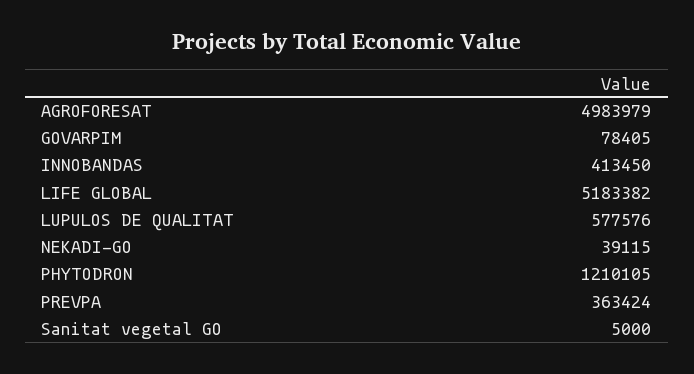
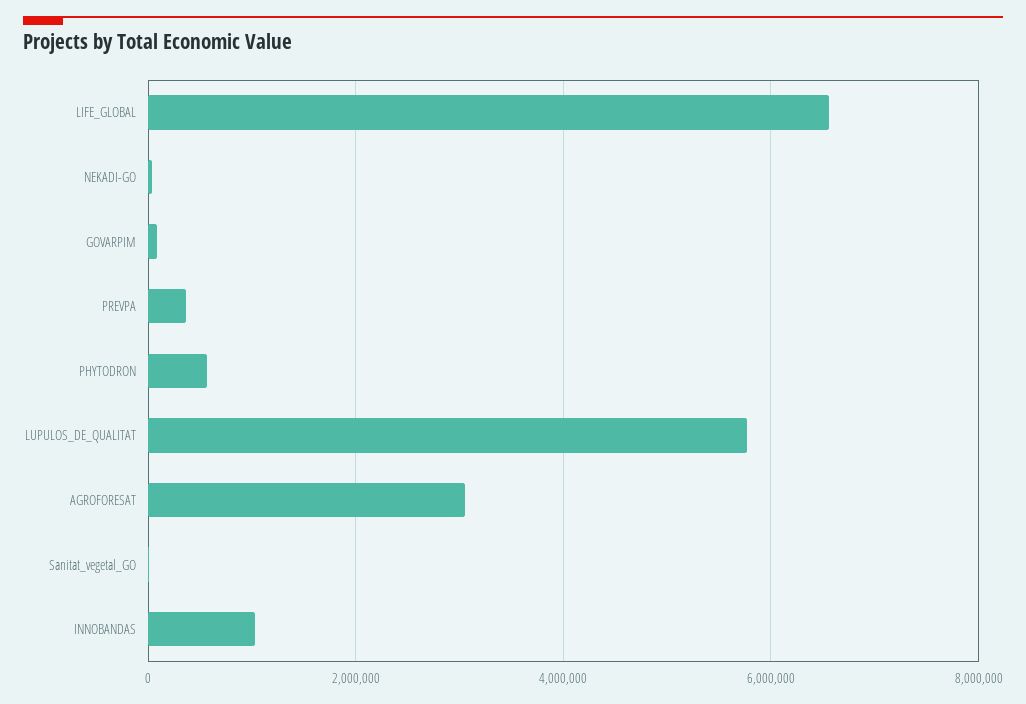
AGROFORESAT: 4983979 -> 3000000
INNOBANDAS: 413450 -> 1000000
LIFE GLOBAL: 5183382 -> 6600000
LUPULOS DE QUALITAT: 577576 -> 5800000
PHYTODRON: 1210105 -> 600000

